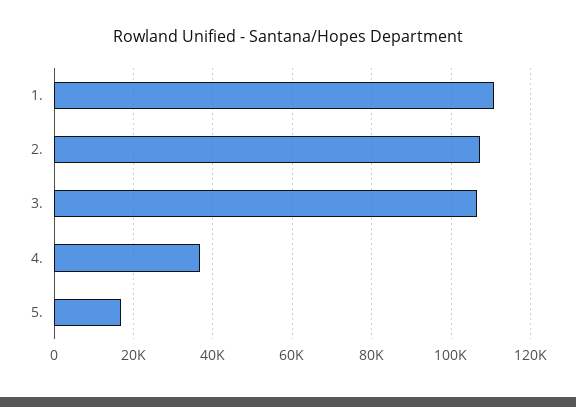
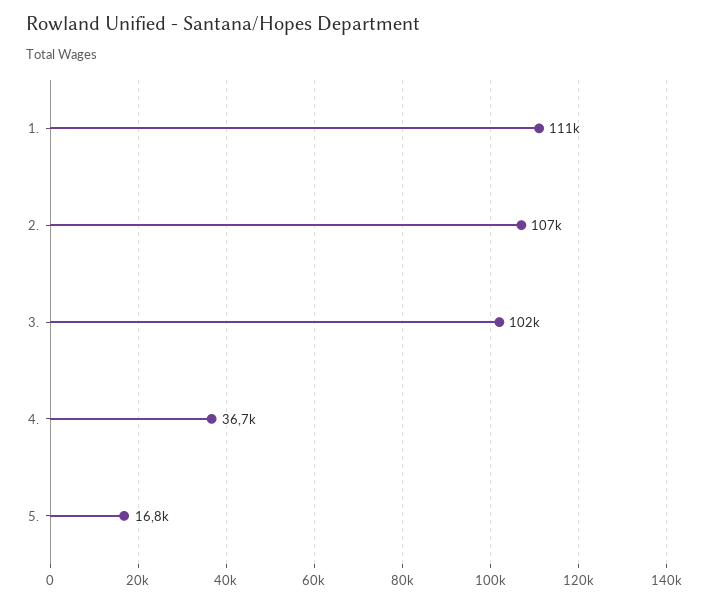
3.: 106000 -> 102000

